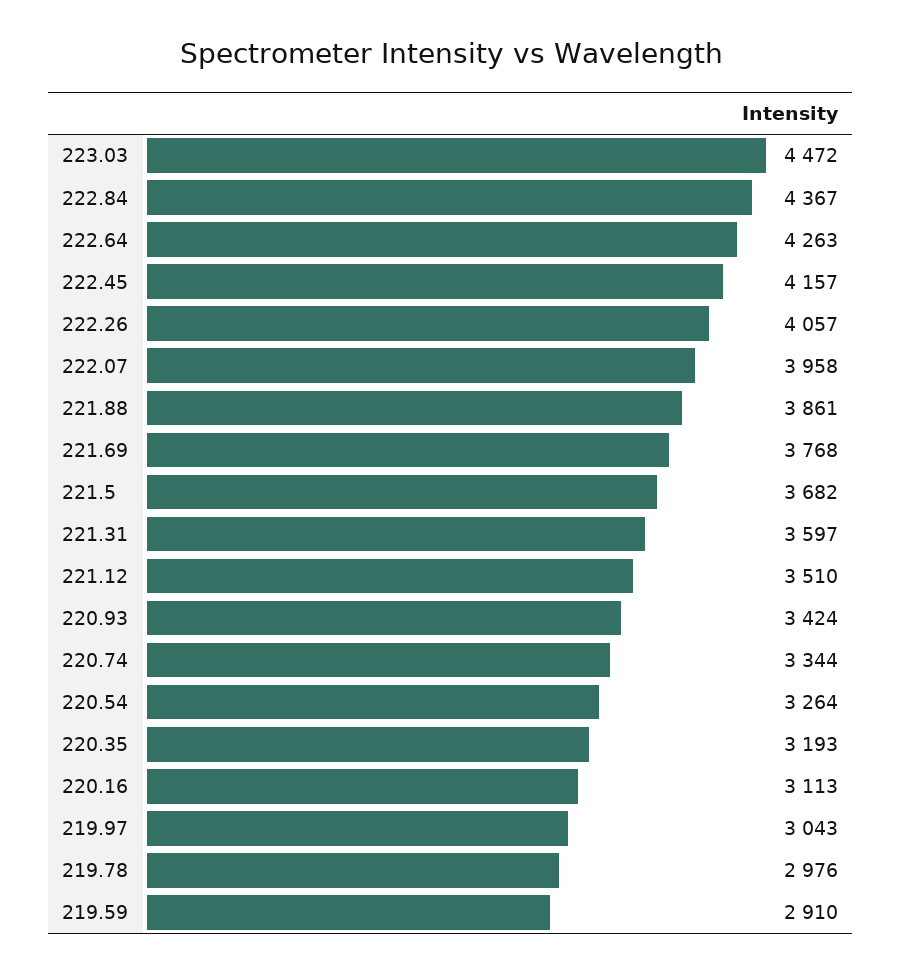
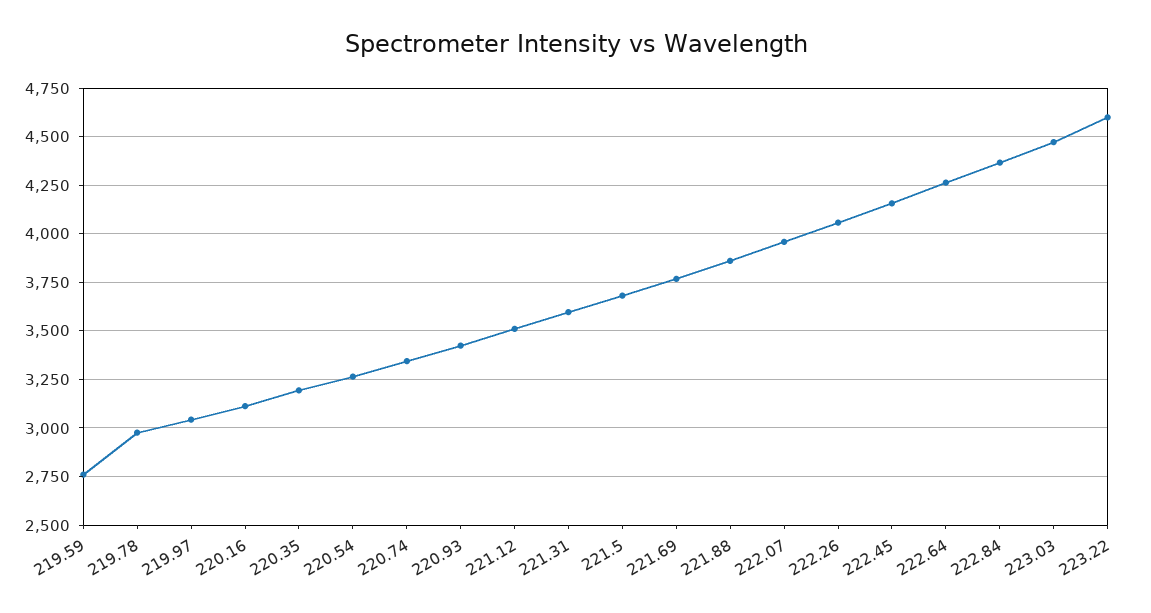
219.59: 2910 -> 2750
223.22: none -> 4600

